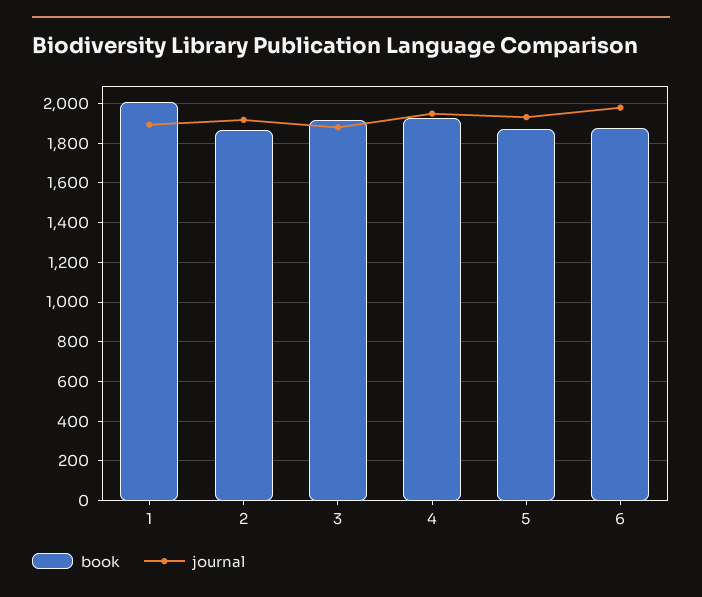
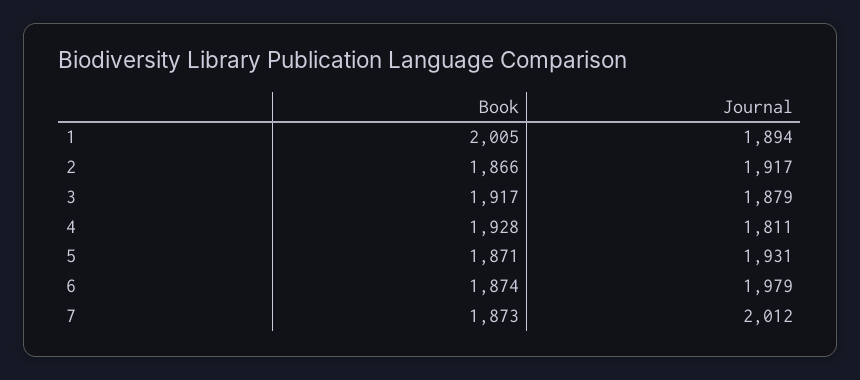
journal, 4: 1950 -> 1811
book, 7: none -> 1873
journal, 7: none -> 2012

